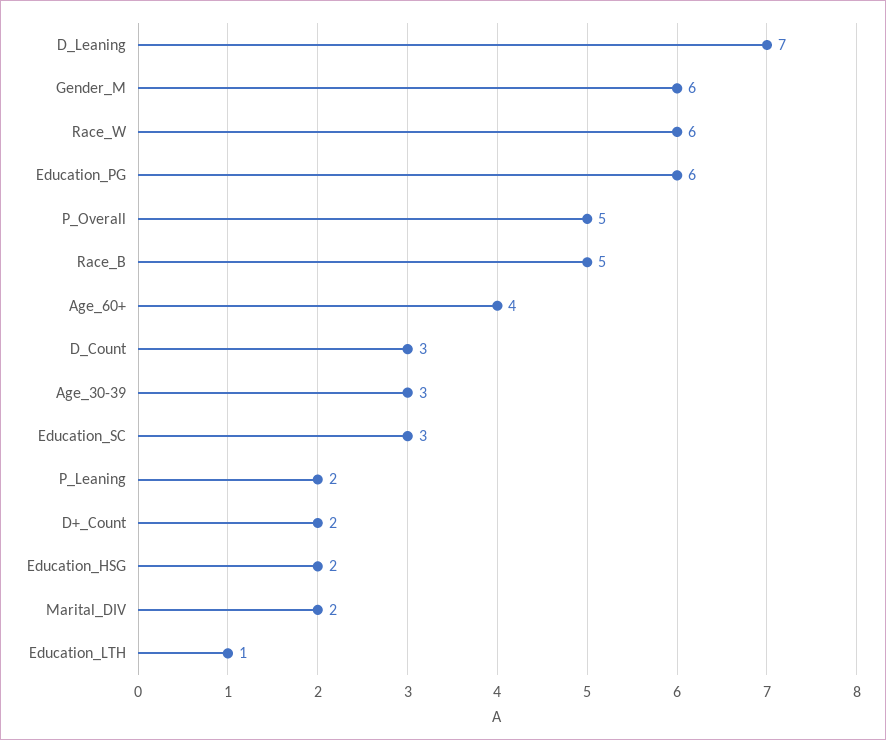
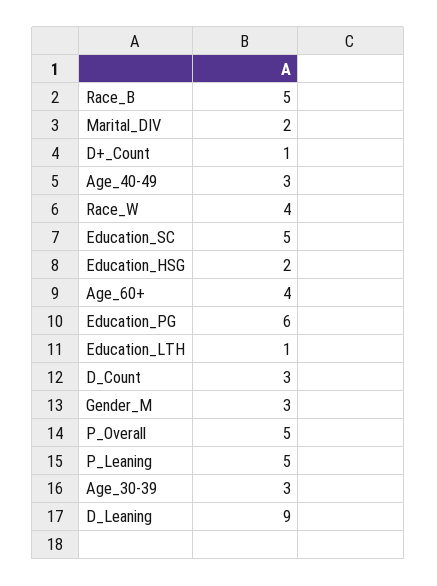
D_Leaning: 7 -> 9
Gender_M: 6 -> 3
Race_W: 6 -> 4
Education_SC: 3 -> 5
P_Leaning: 2 -> 5
D+_Count: 2 -> 1
Age_40-49: none -> 3

